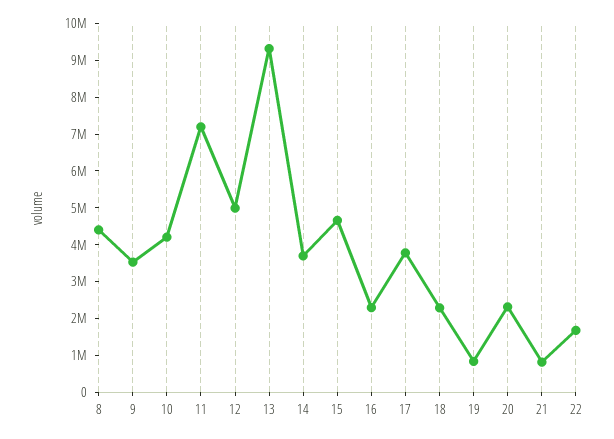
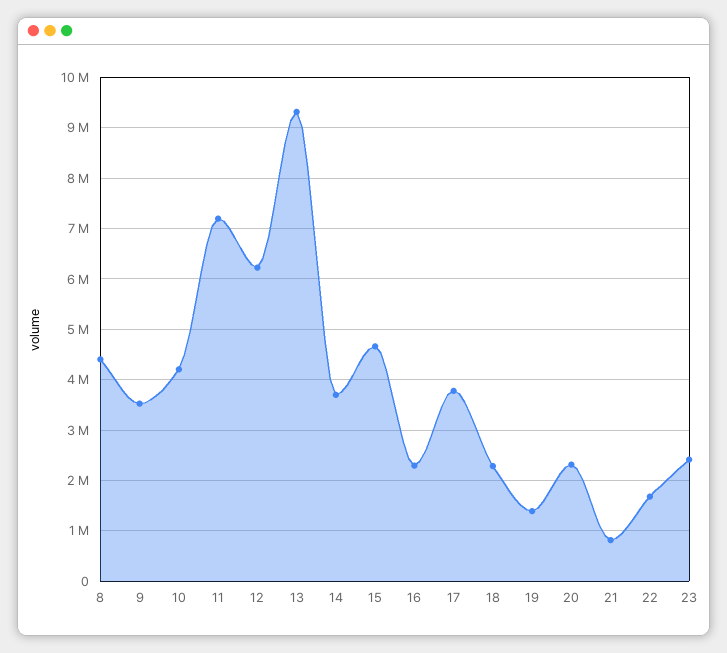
12: 5000000 -> 6200000
19: 750000 -> 1400000
23: none -> 2400000

